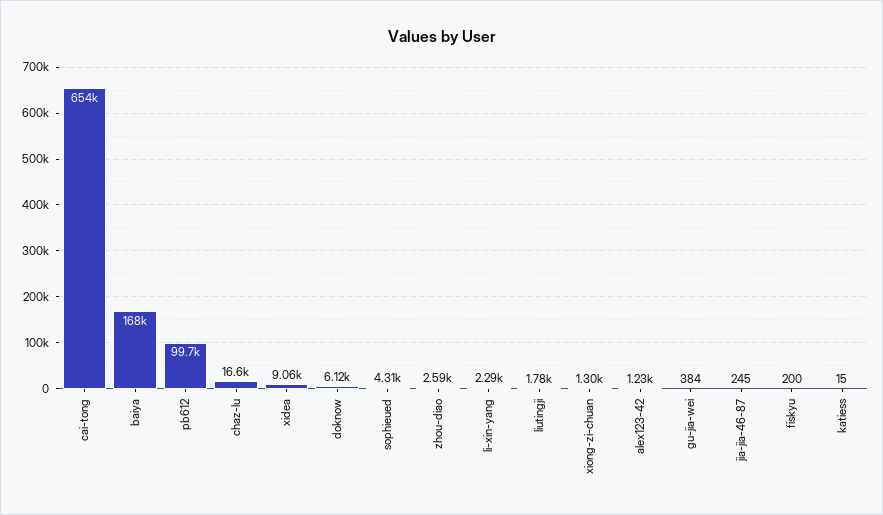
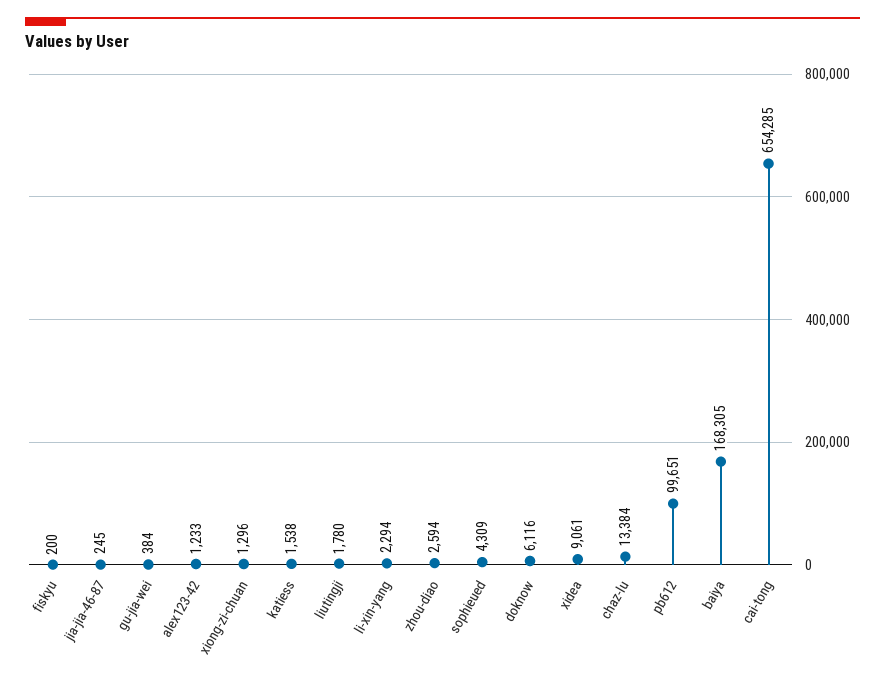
chaz-lu: 16600 -> 13384
katiess: 15 -> 1538

